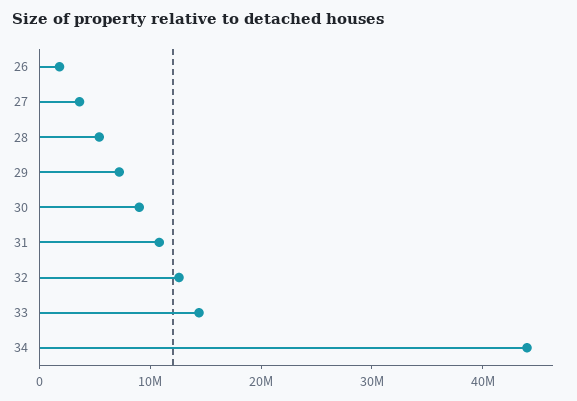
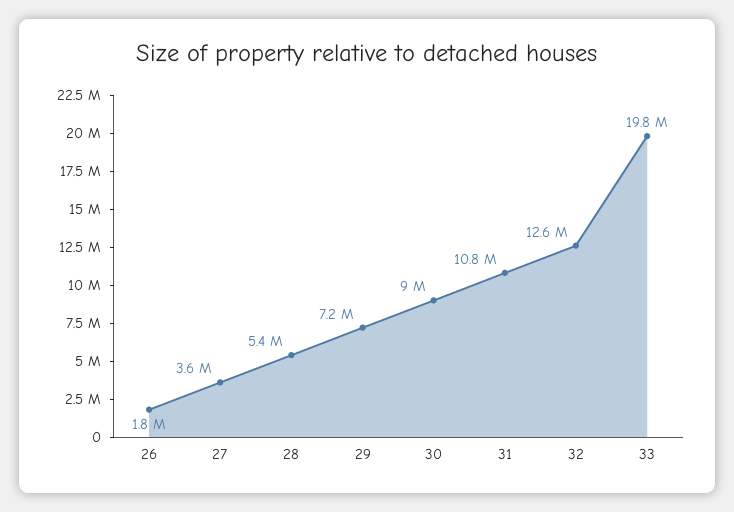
33: 14000000 -> 19800000
34: 44000000 -> none

